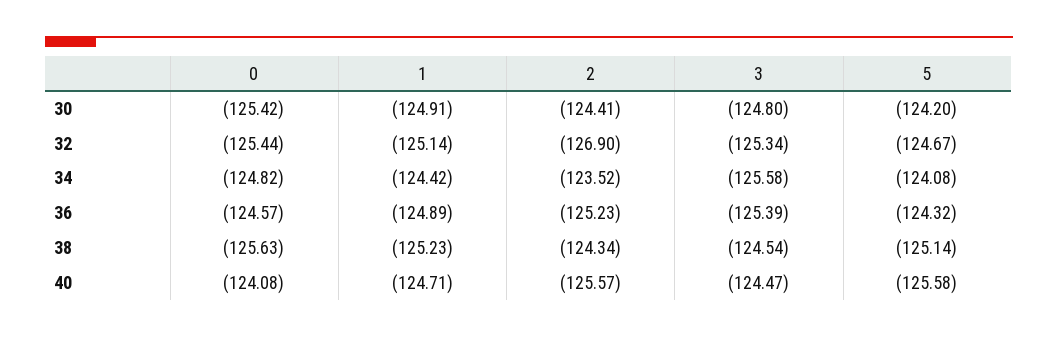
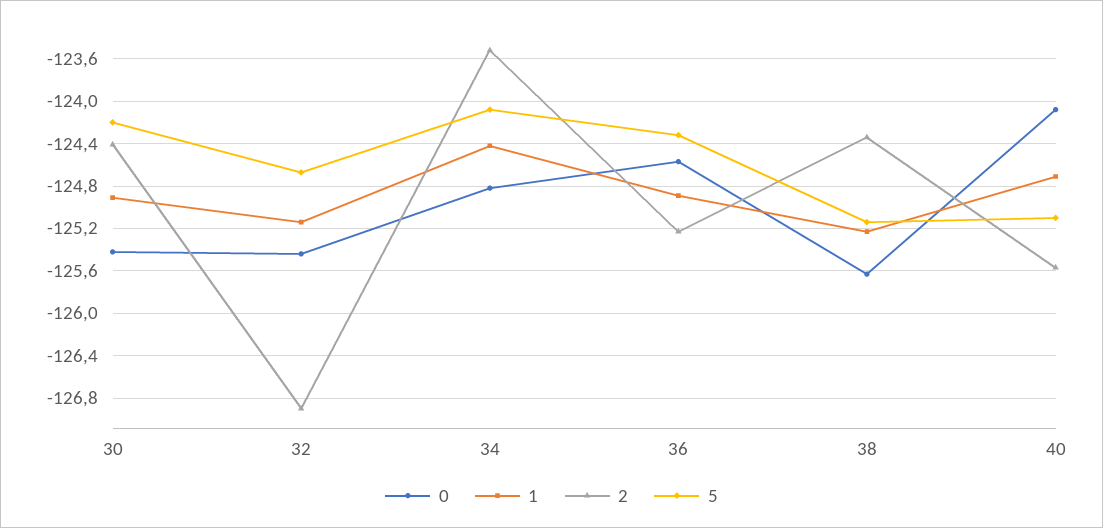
3, 30: -124.8 -> none
3, 32: -125.34 -> none
3, 34: -125.58 -> none
3, 36: -125.39 -> none
3, 38: -124.54 -> none
3, 40: -124.47 -> none
5, 40: -125.58 -> -125.1

